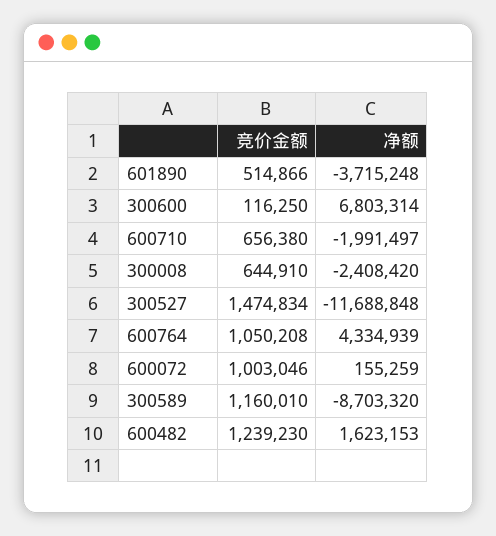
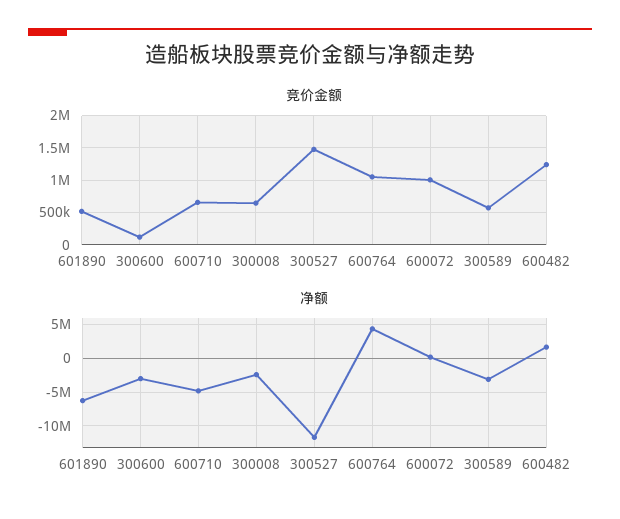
净额, 601890: -3715248 -> -6000000
净额, 300600: 6803314 -> -3000000
净额, 600710: -1991497 -> -5000000
竞价金额, 300589: 1160010 -> 600000
净额, 300589: -8703320 -> -3000000

